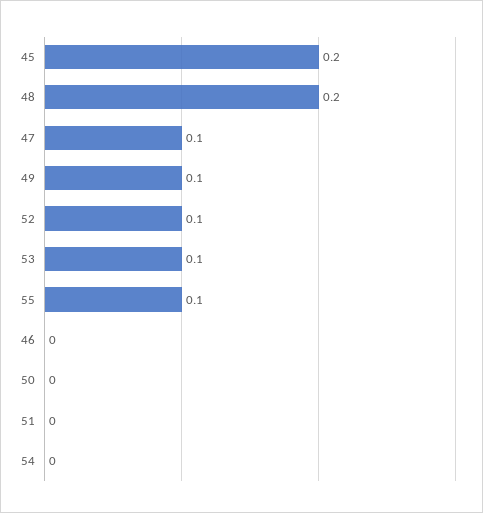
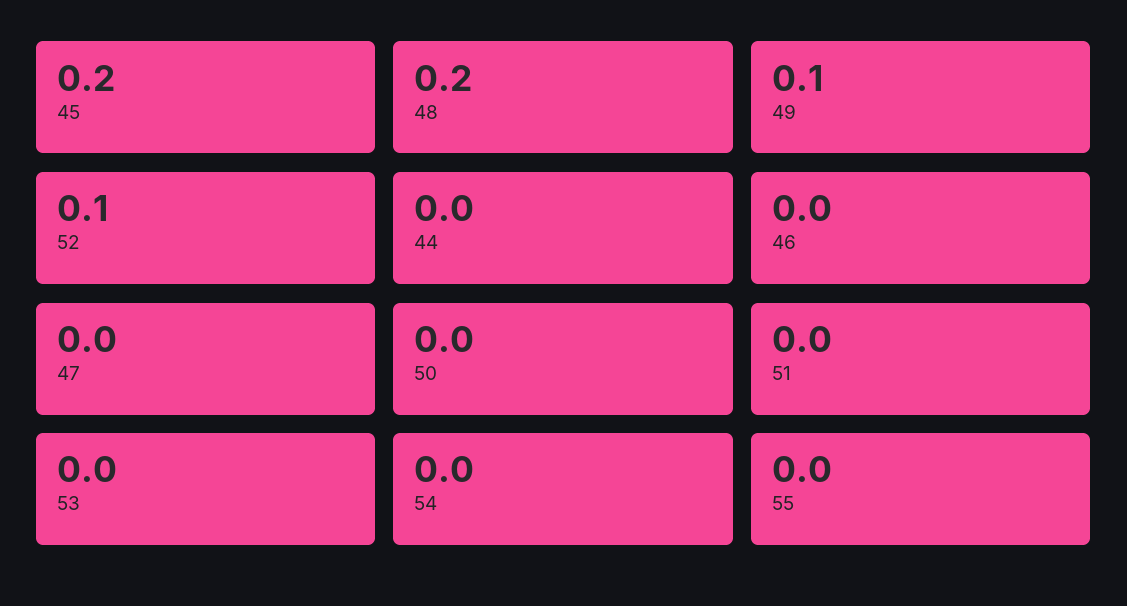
47: 0.1 -> 0
53: 0.1 -> 0
55: 0.1 -> 0
44: none -> 0

